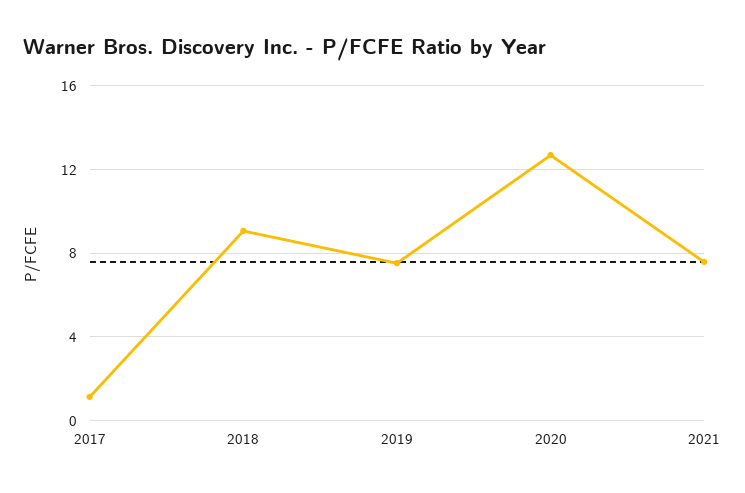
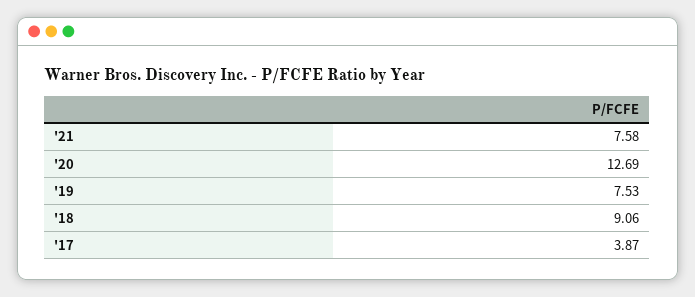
2017: 1 -> 3.87

